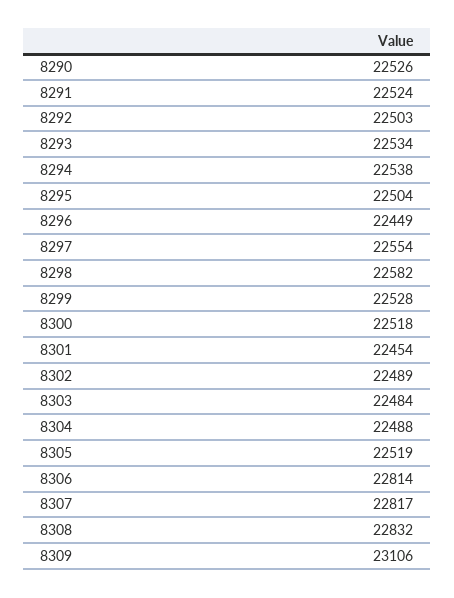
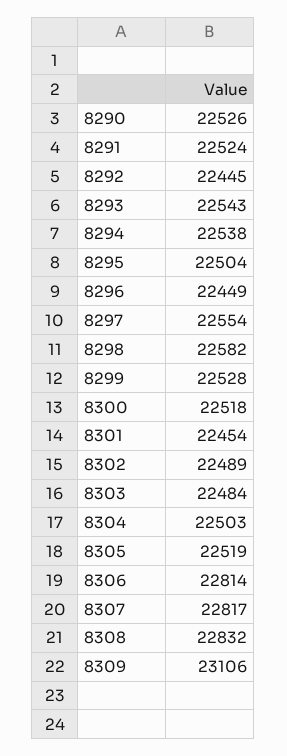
8292: 22503 -> 22445
8293: 22534 -> 22543
8304: 22488 -> 22503

